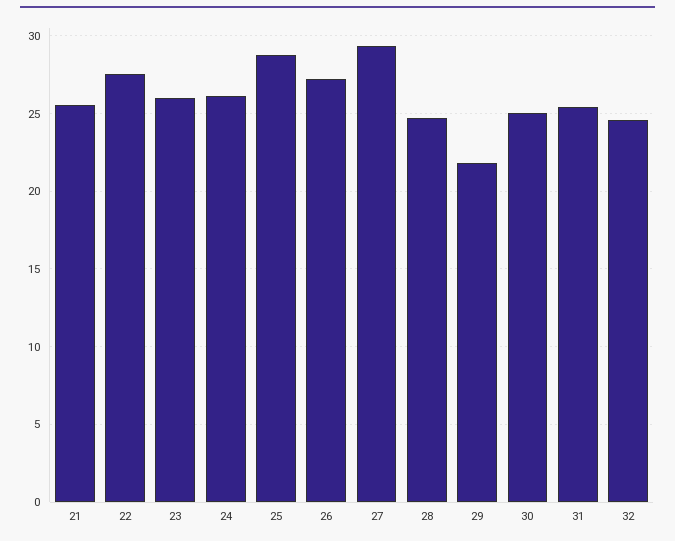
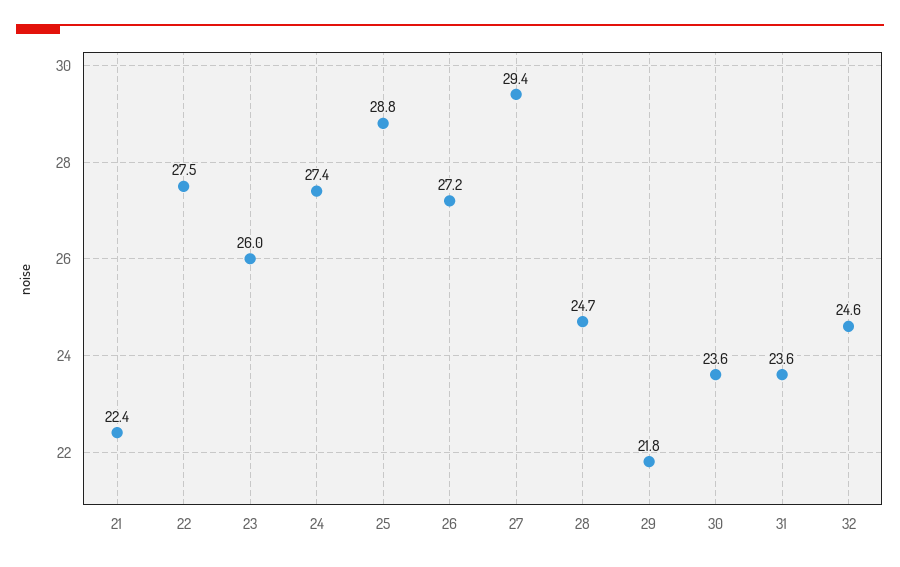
21: 25.5 -> 22.4
24: 26 -> 27.4
30: 25 -> 23.6
31: 25.5 -> 23.6

